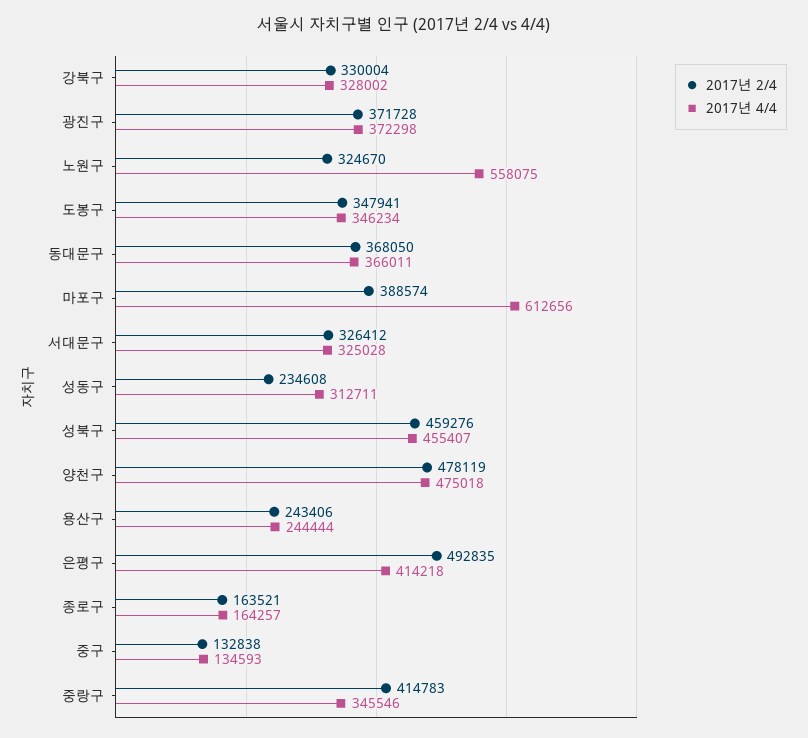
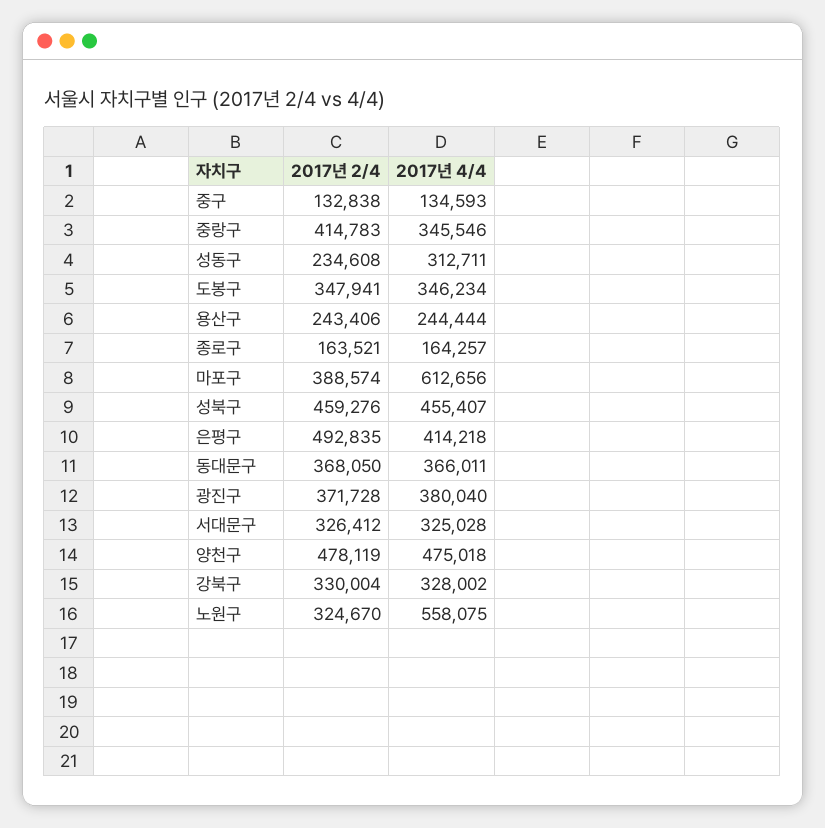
2017년 4/4, 광진구: 372298 -> 380040

